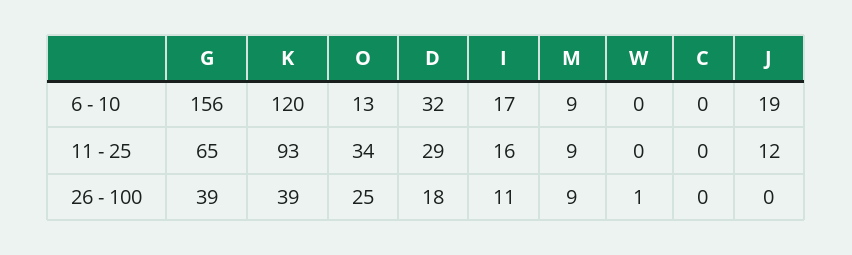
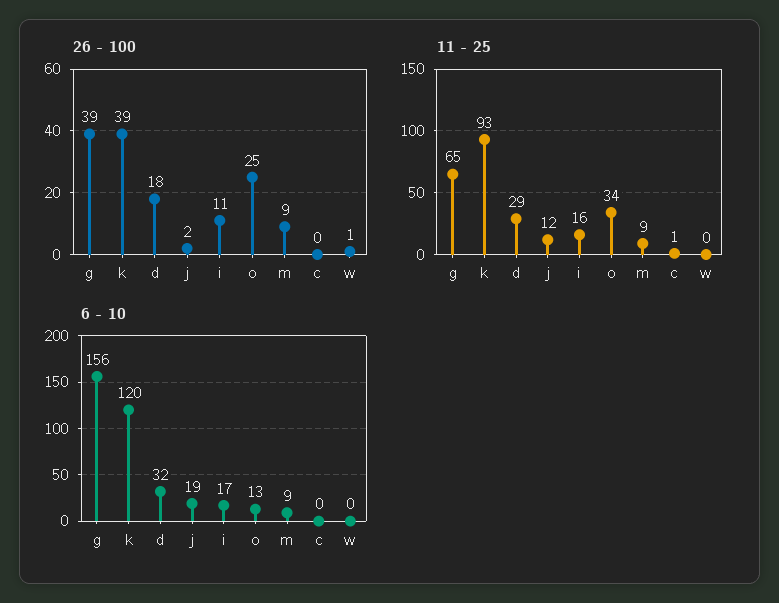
11 - 25, C: 0 -> 1
26 - 100, J: 0 -> 2

